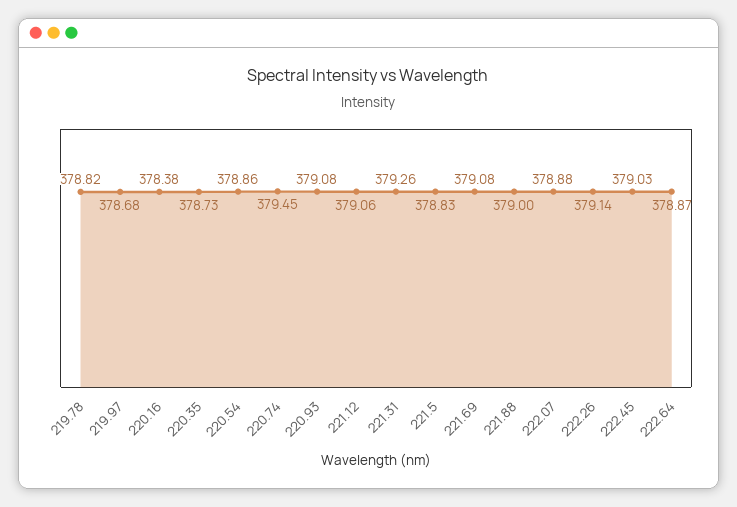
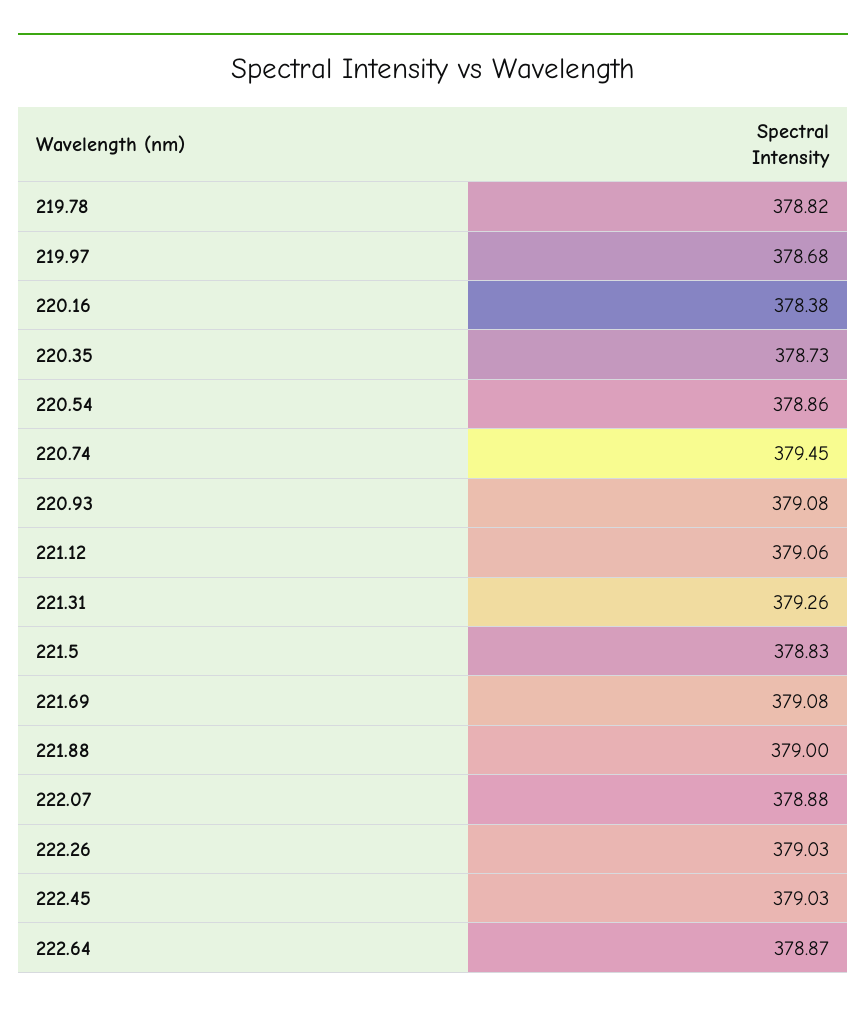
222.26: 379.14 -> 379.03

